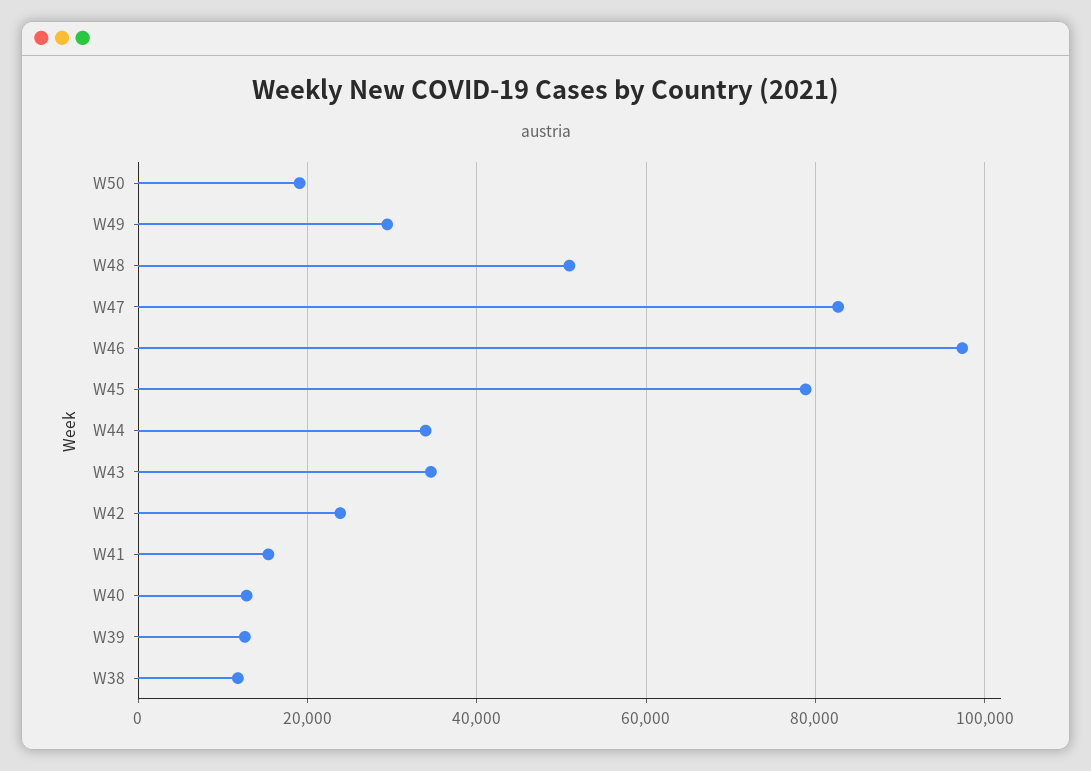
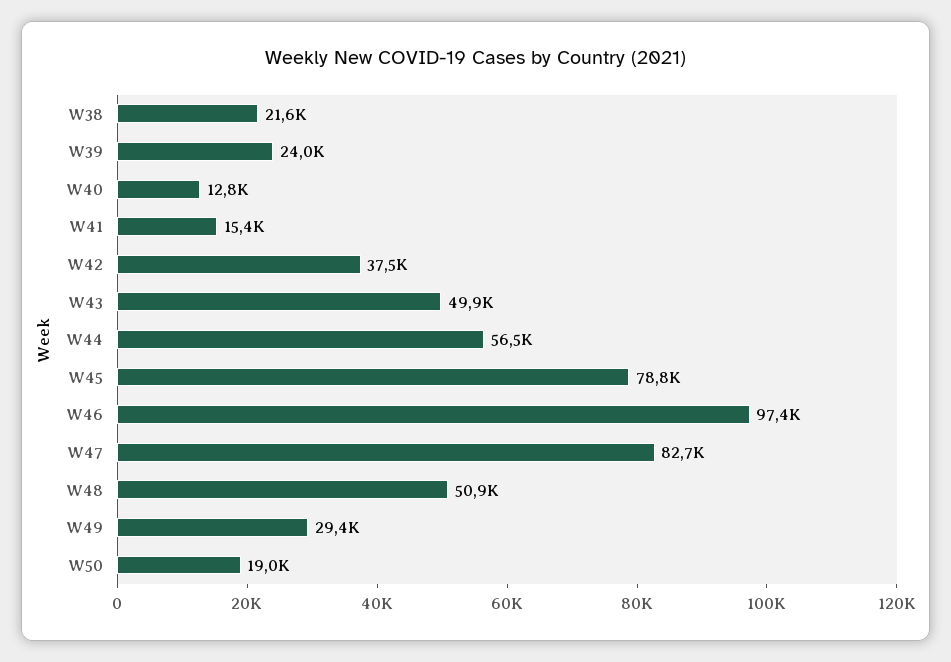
W44: 34000 -> 56500
W43: 34000 -> 49900
W42: 24000 -> 37500
W39: 12000 -> 24000
W38: 12000 -> 21600

